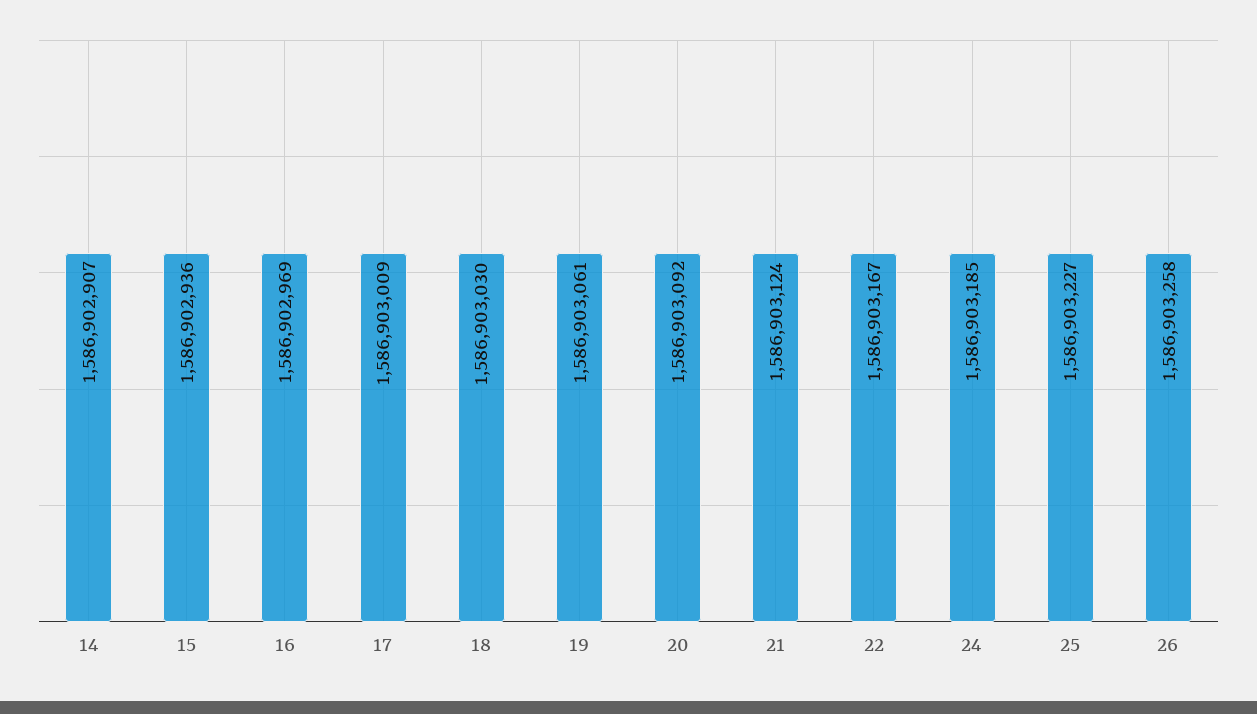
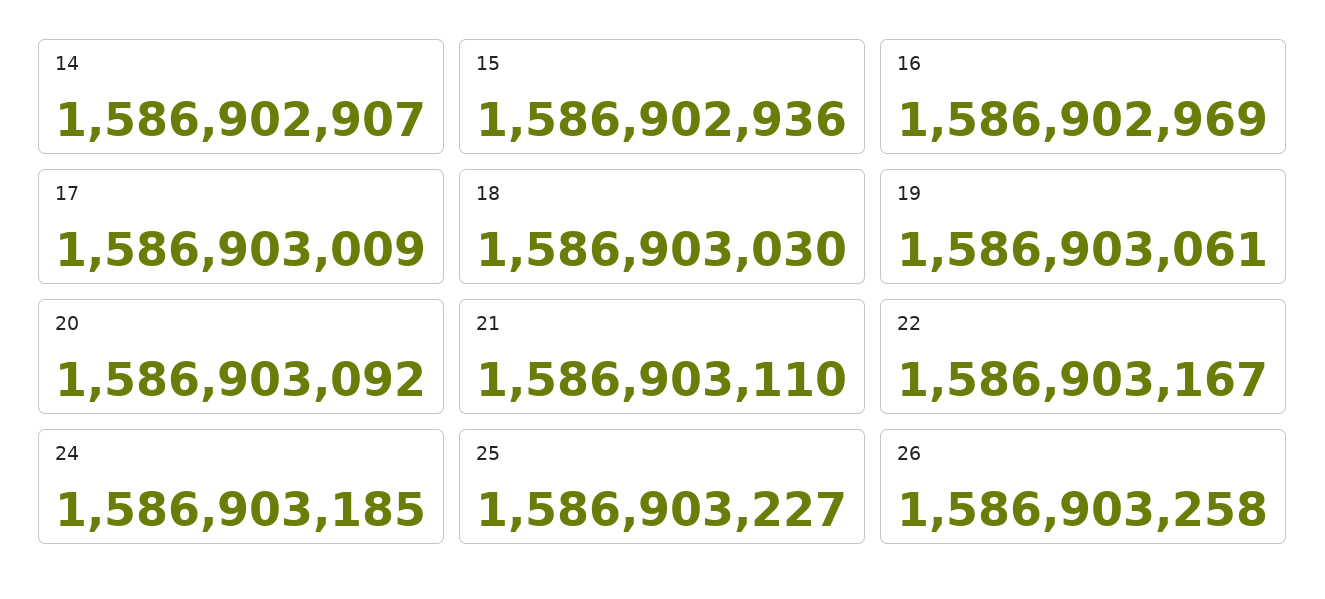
21: 1586903124 -> 1586903110

